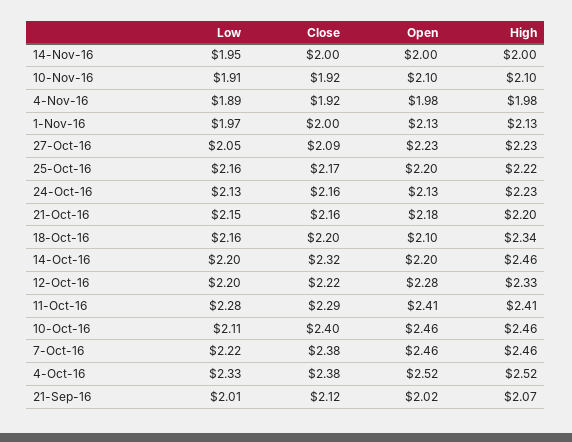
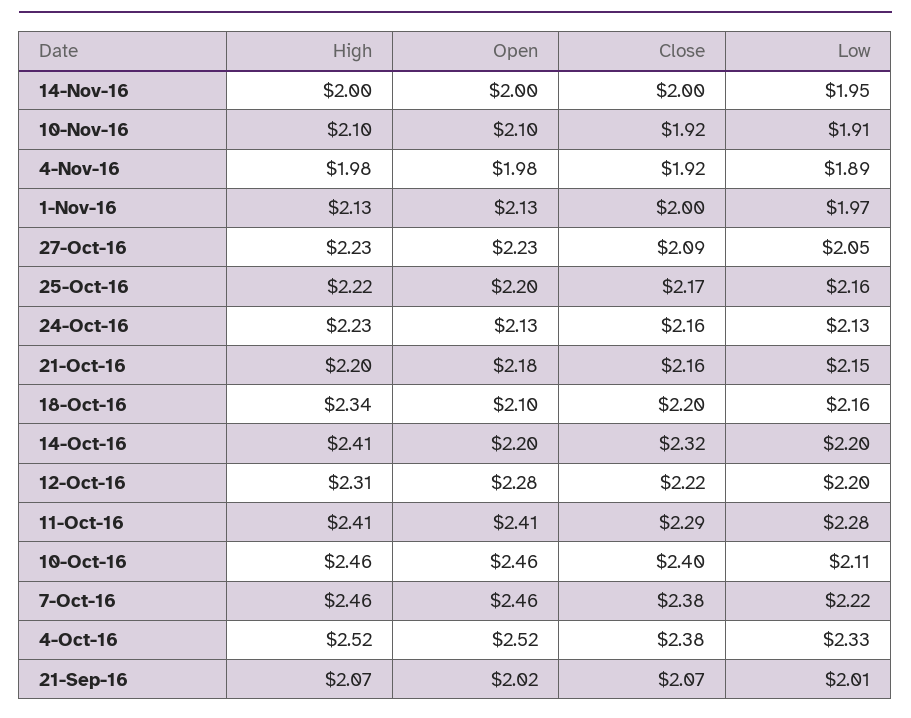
High, 14-Oct-16: 2.46 -> 2.41
High, 12-Oct-16: 2.33 -> 2.31
Close, 21-Sep-16: 2.12 -> 2.07

